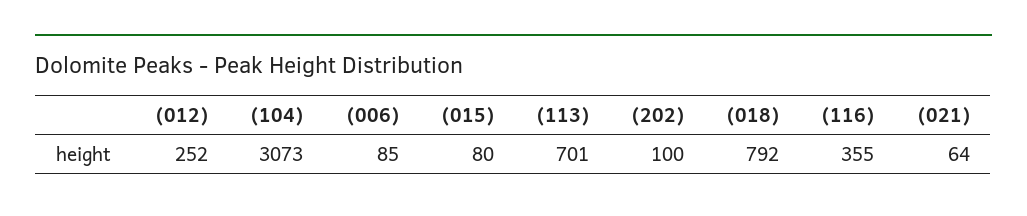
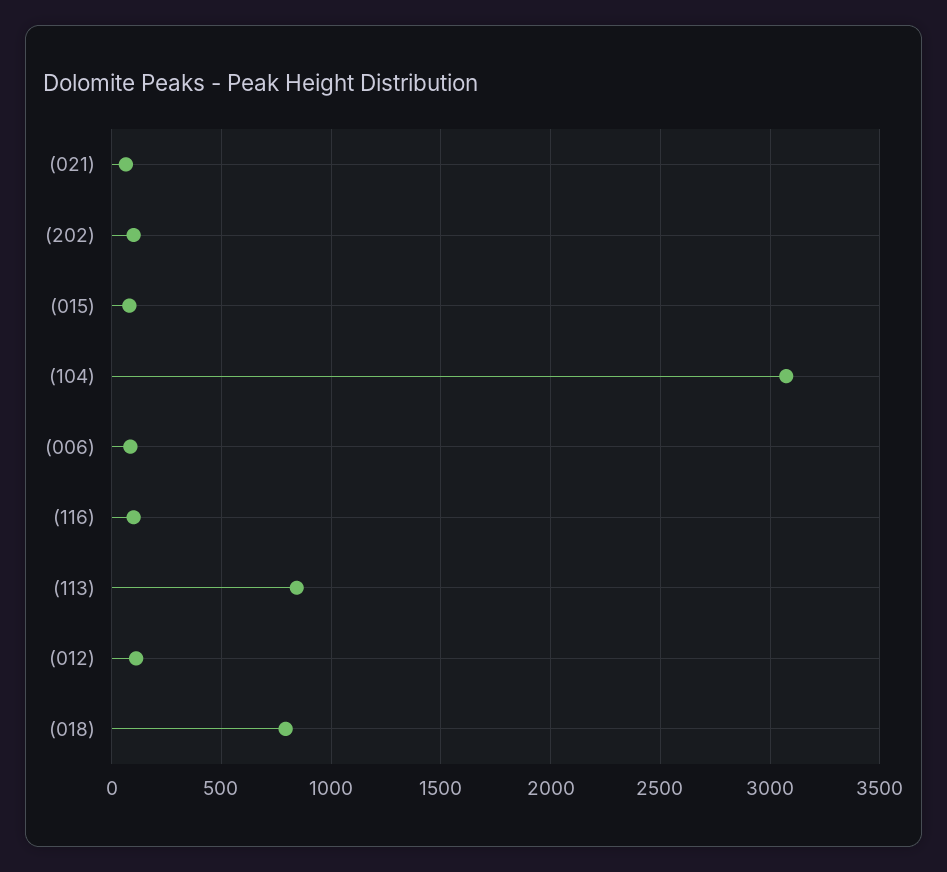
(012): 252 -> 100
(113): 701 -> 850
(116): 355 -> 100

